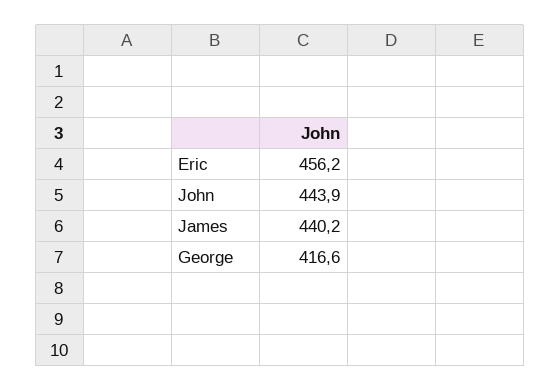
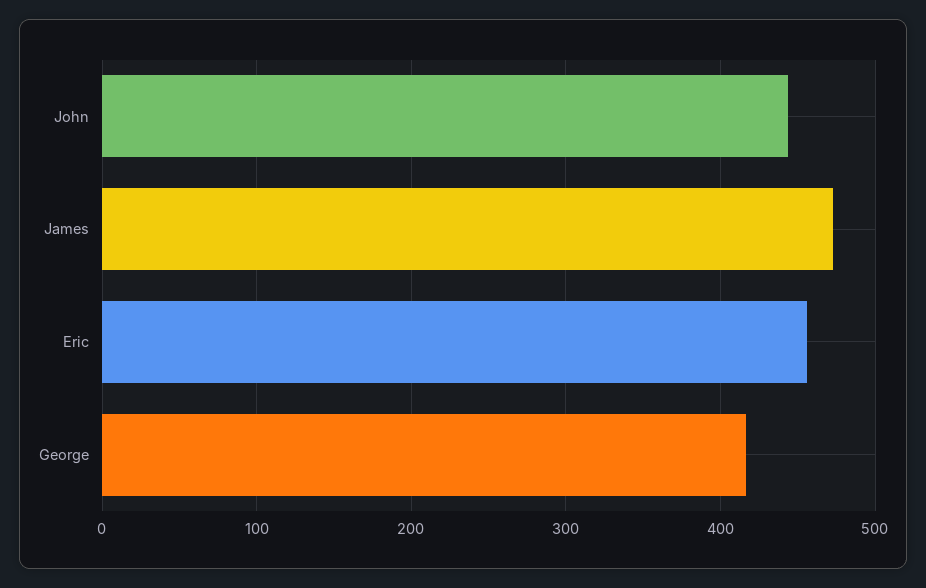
James: 440.2 -> 470

